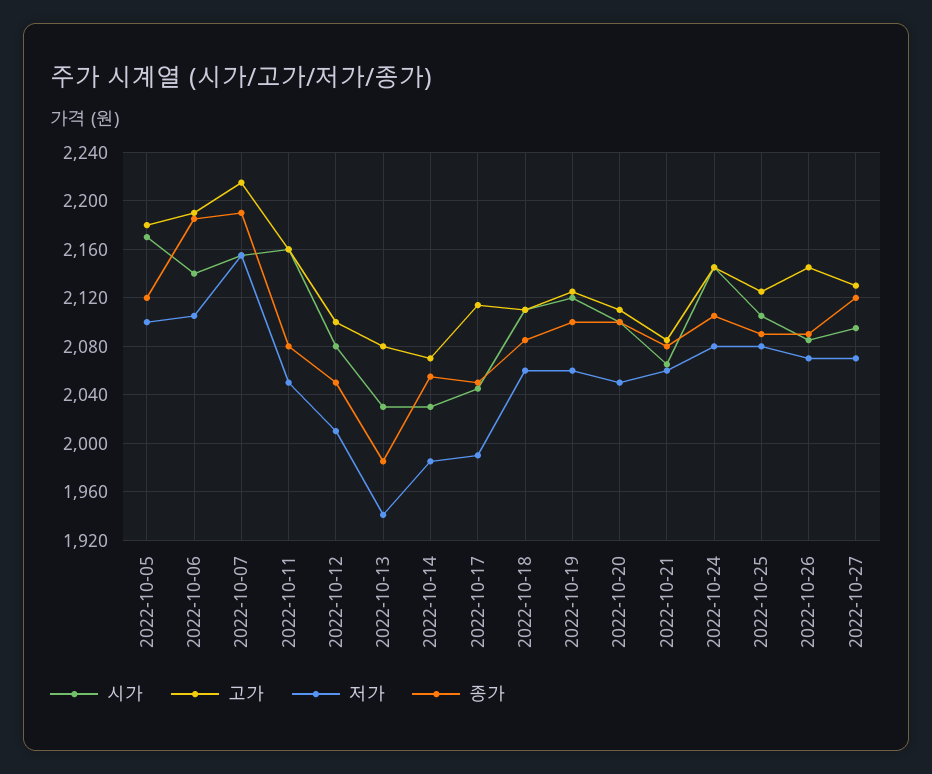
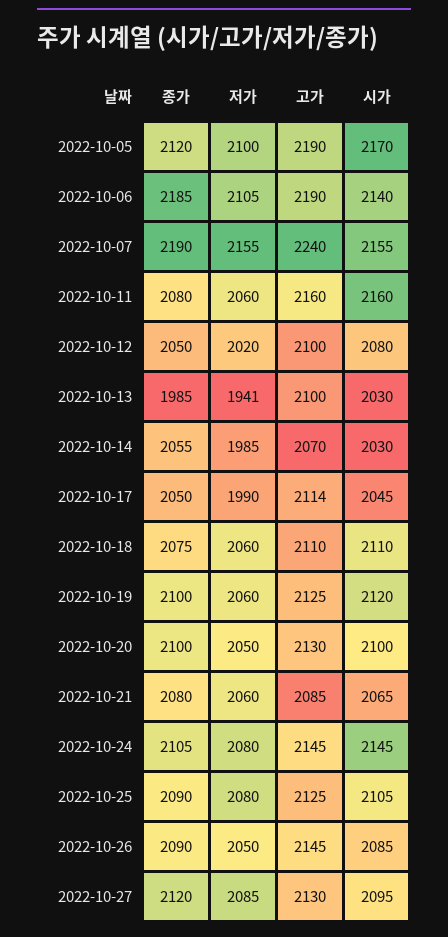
고가, 2022-10-05: 2180 -> 2190
고가, 2022-10-07: 2215 -> 2240
저가, 2022-10-11: 2050 -> 2060
저가, 2022-10-12: 2010 -> 2020
고가, 2022-10-13: 2080 -> 2100
종가, 2022-10-18: 2085 -> 2075
고가, 2022-10-20: 2110 -> 2130
저가, 2022-10-26: 2070 -> 2050
저가, 2022-10-27: 2070 -> 2085

